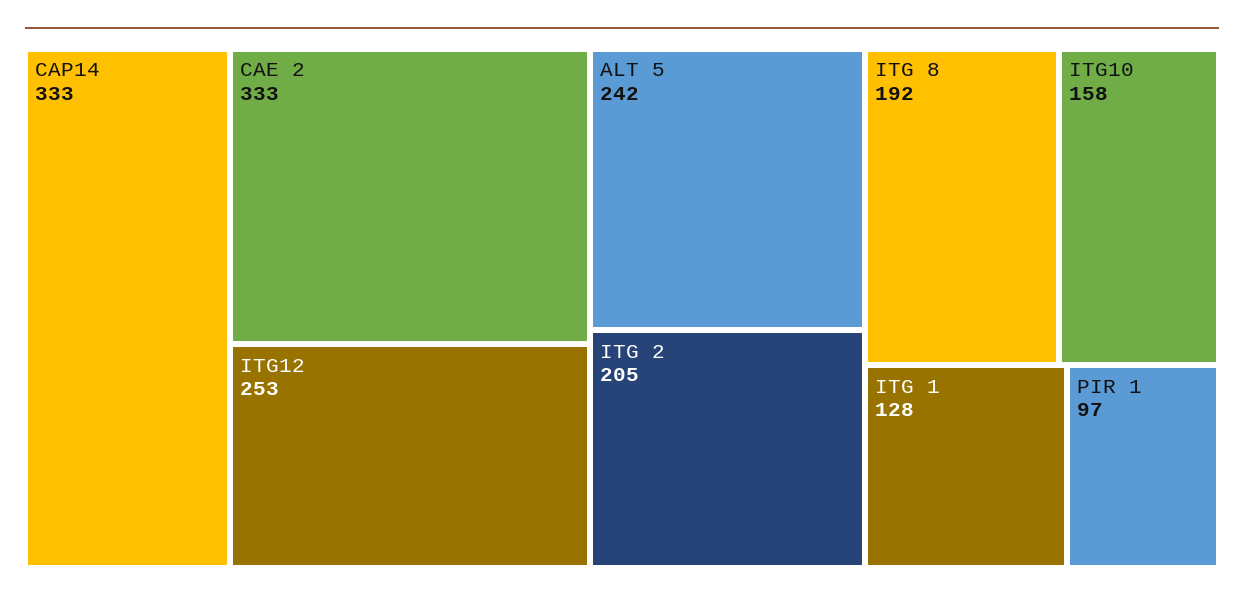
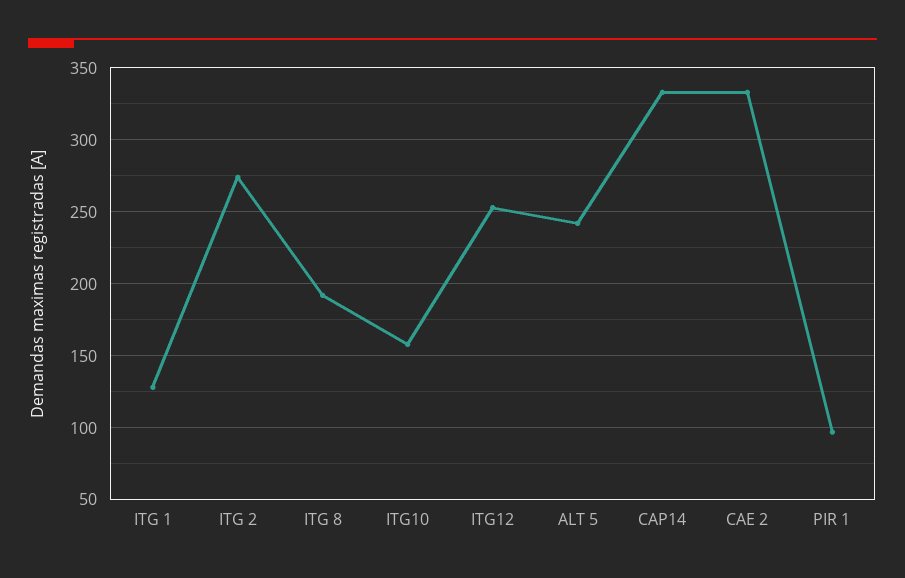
ITG 2: 205 -> 275

